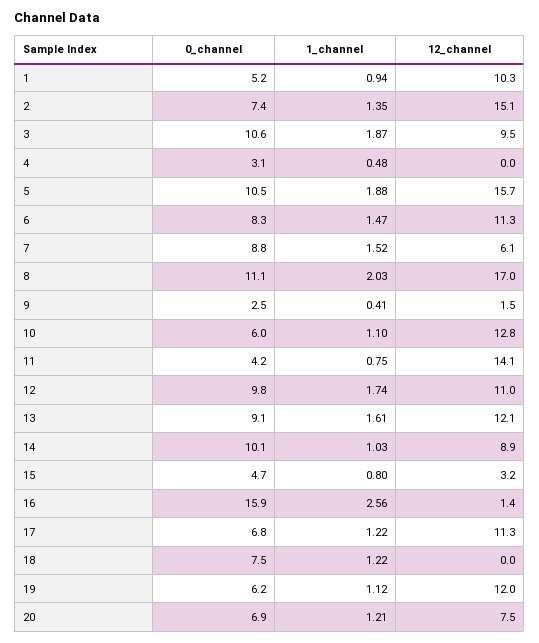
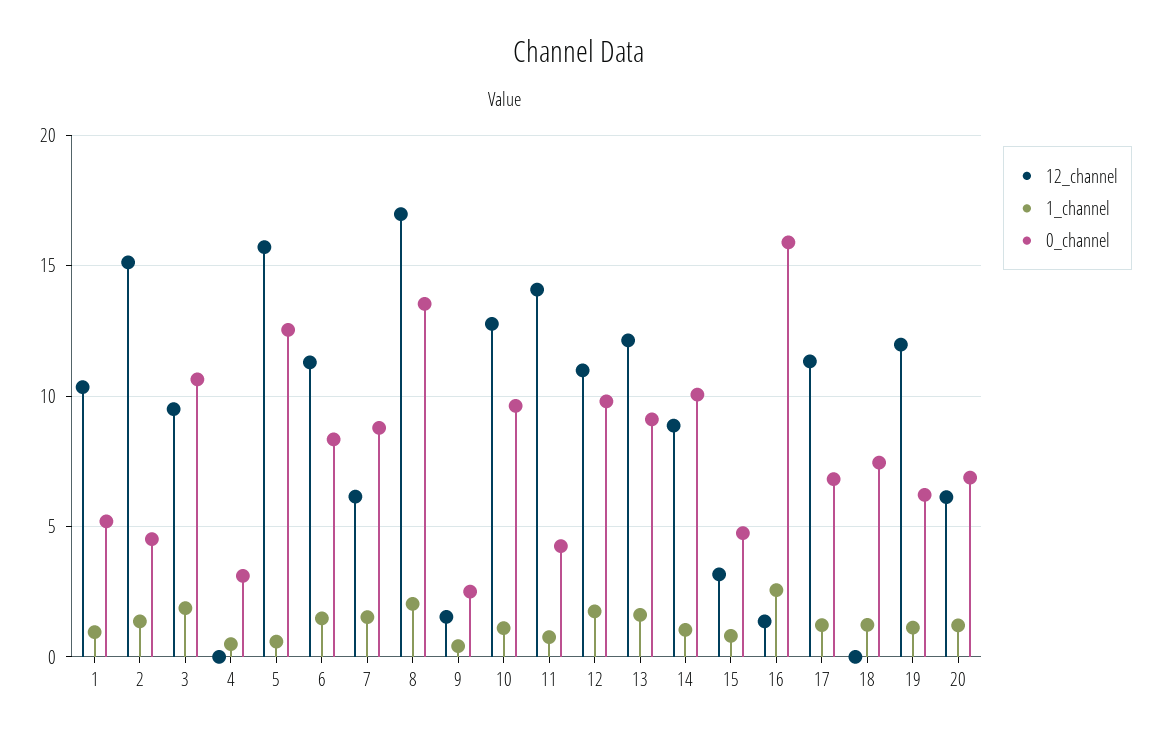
0_channel, 2: 7.4 -> 4.5
0_channel, 5: 10.5 -> 12.5
1_channel, 5: 1.88 -> 0.5
0_channel, 8: 11.1 -> 13.5
0_channel, 10: 6 -> 9.5
12_channel, 20: 7.5 -> 6

